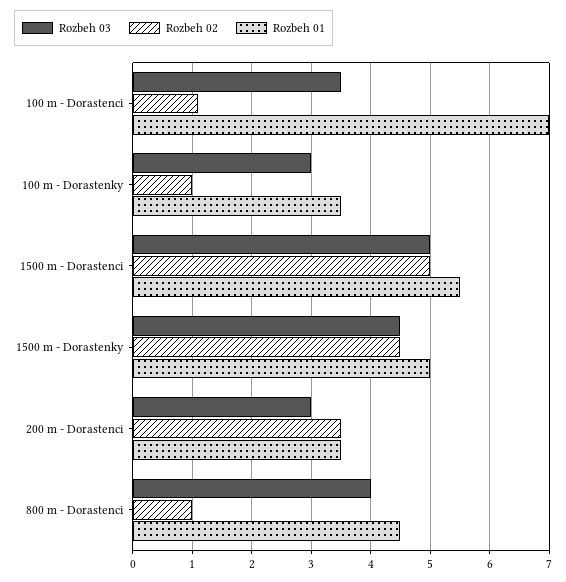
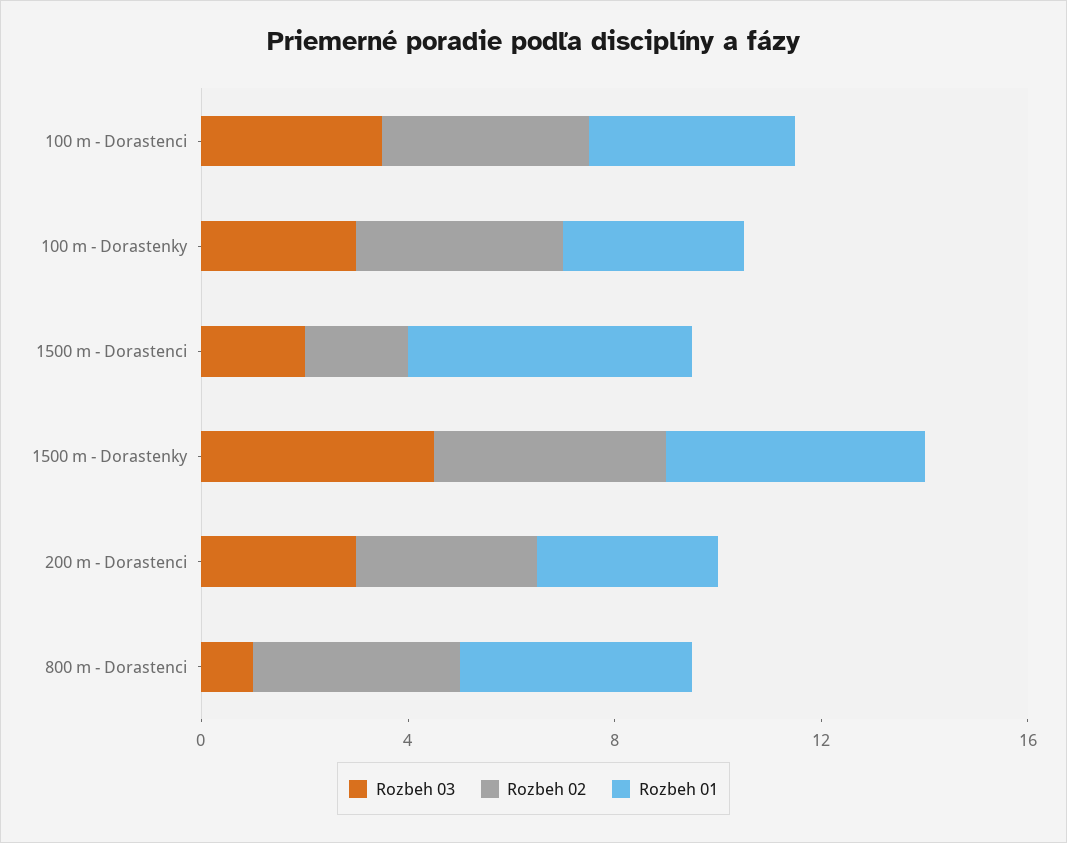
Rozbeh 02, 100 m - Dorastenci: 1 -> 4
Rozbeh 01, 100 m - Dorastenci: 7 -> 4
Rozbeh 02, 100 m - Dorastenky: 1 -> 4
Rozbeh 03, 1500 m - Dorastenci: 5 -> 2
Rozbeh 02, 1500 m - Dorastenci: 5 -> 2
Rozbeh 03, 800 m - Dorastenci: 4 -> 1
Rozbeh 02, 800 m - Dorastenci: 1 -> 4

